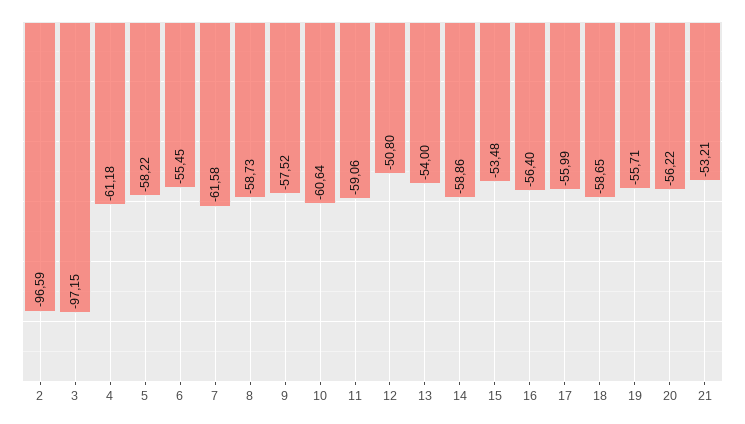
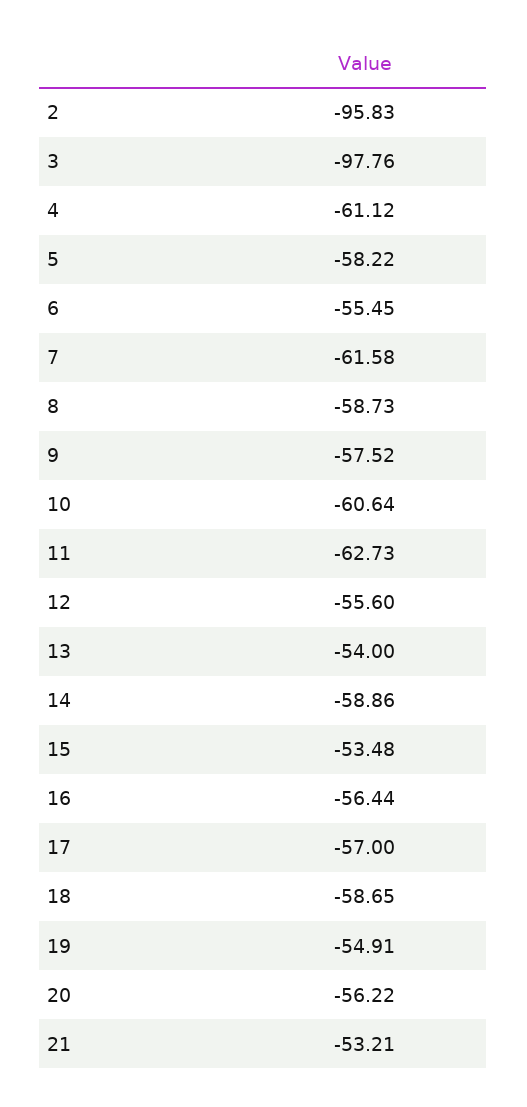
2: -96.59 -> -95.83
3: -97.15 -> -97.76
4: -61.18 -> -61.12
11: -59.06 -> -62.73
12: -50.8 -> -55.6
16: -56.4 -> -56.44
17: -55.99 -> -57
19: -55.71 -> -54.91

